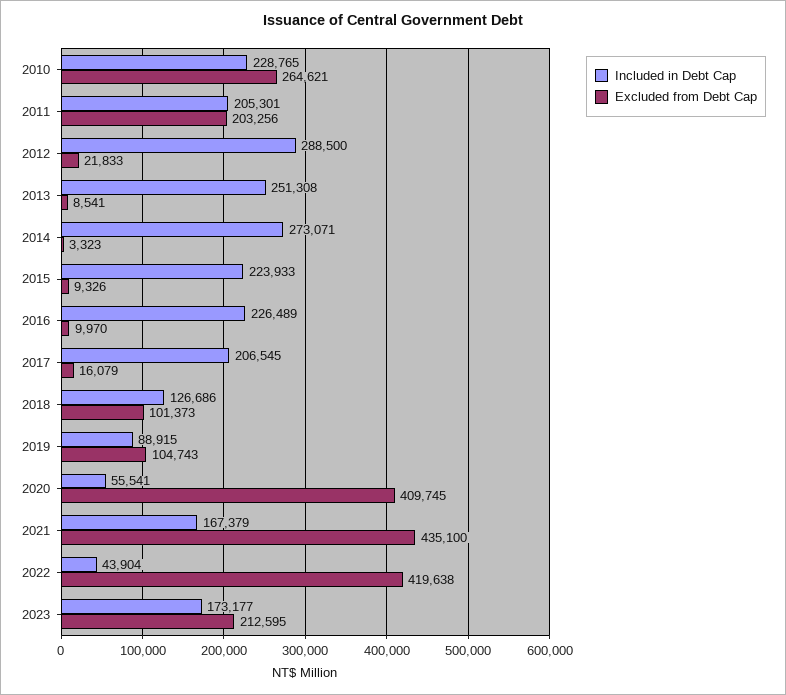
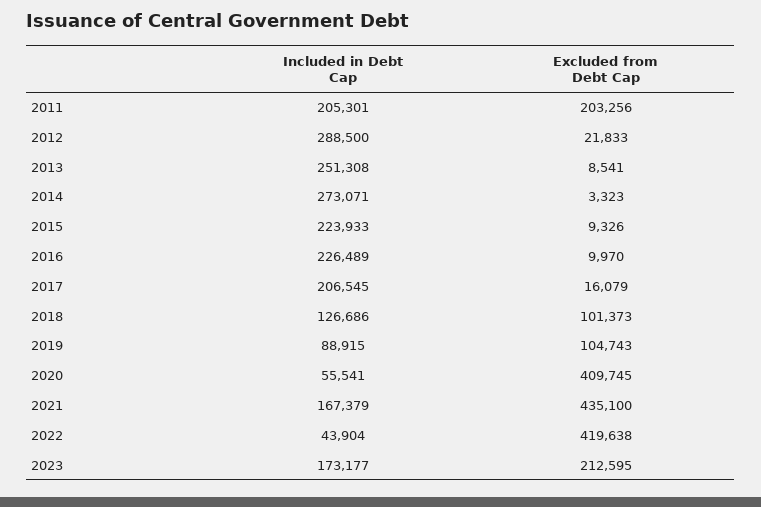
Included in Debt Cap, 2010: 228765 -> none
Excluded from Debt Cap, 2010: 264621 -> none

